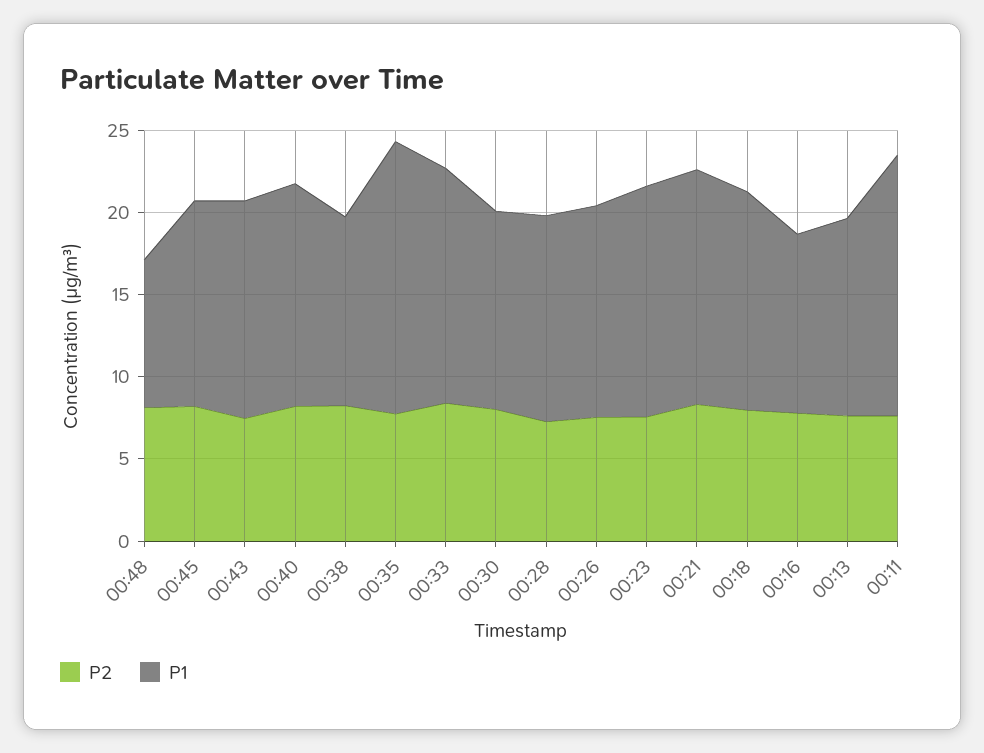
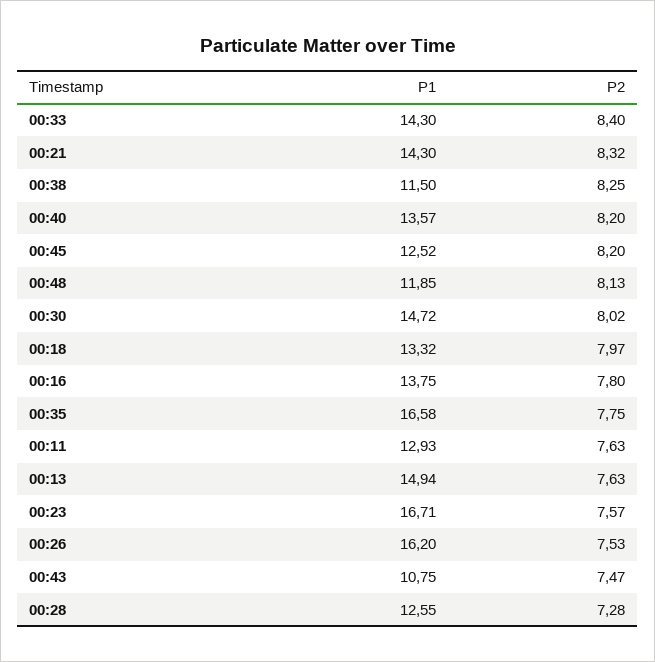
P1, 00:48: 9 -> 11.85
P1, 00:43: 13 -> 10.75
P1, 00:30: 12 -> 14.72
P1, 00:26: 13 -> 16.2
P1, 00:23: 14 -> 16.71
P1, 00:16: 11 -> 13.75
P1, 00:13: 12 -> 14.94
P1, 00:11: 16 -> 12.93

